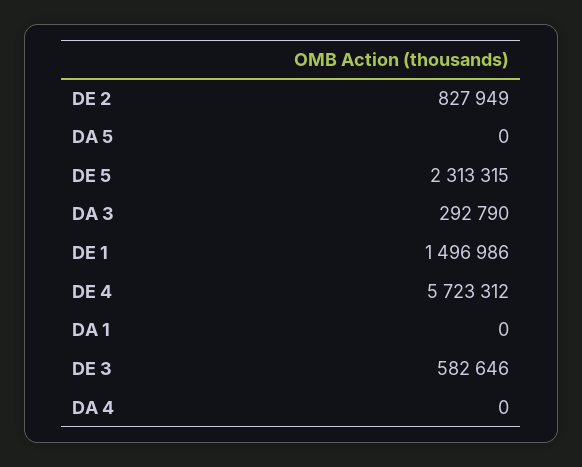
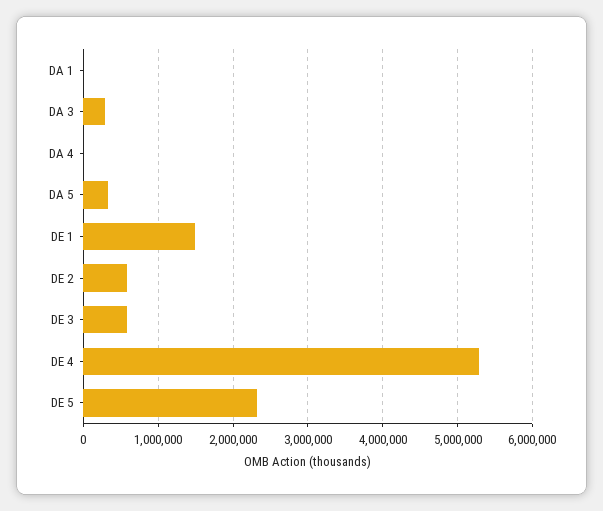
DE 2: 827949 -> 600000
DA 5: 0 -> 300000
DE 4: 5723312 -> 5300000

